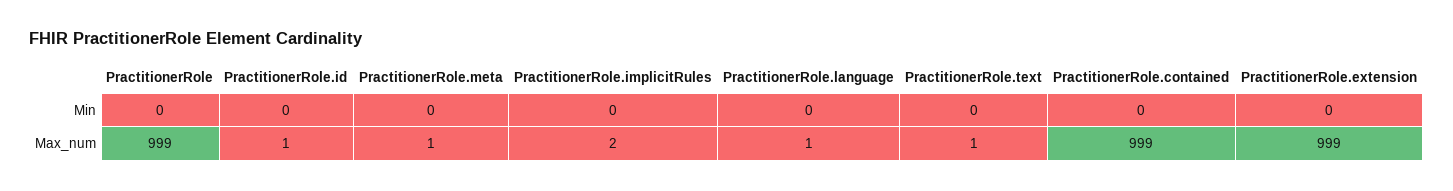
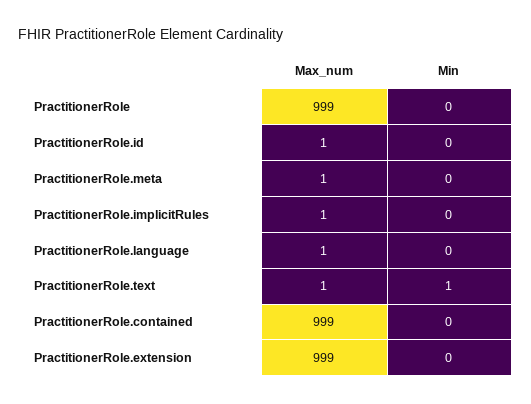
PractitionerRole.text, Min: 0 -> 1
PractitionerRole.implicitRules, Max_num: 2 -> 1

